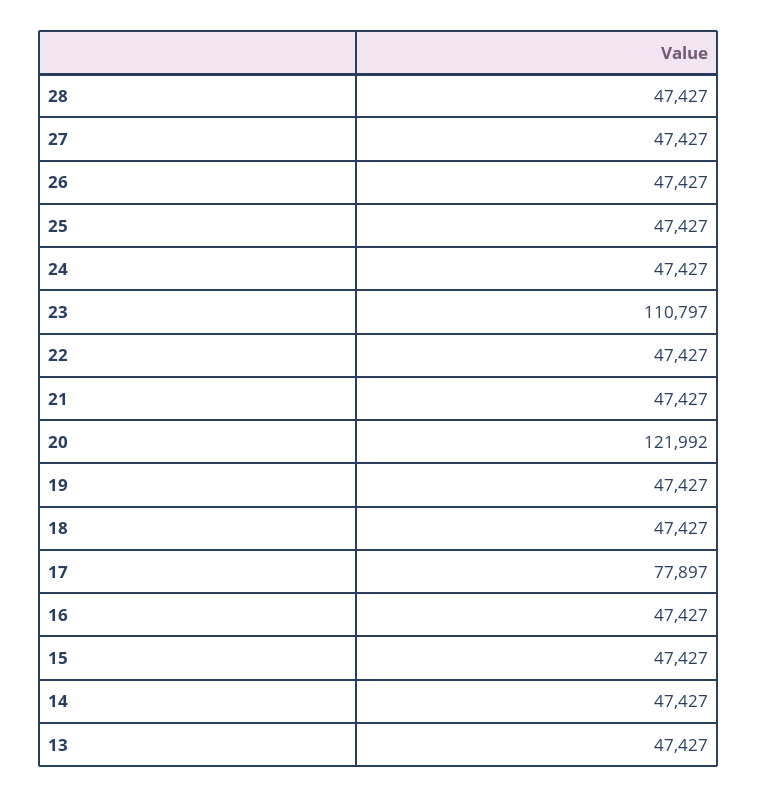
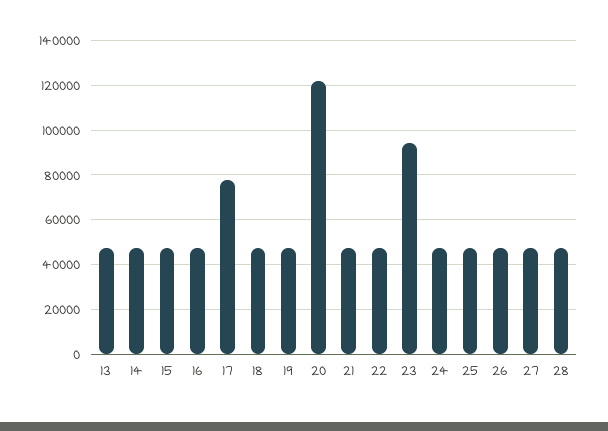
23: 110797 -> 95000

